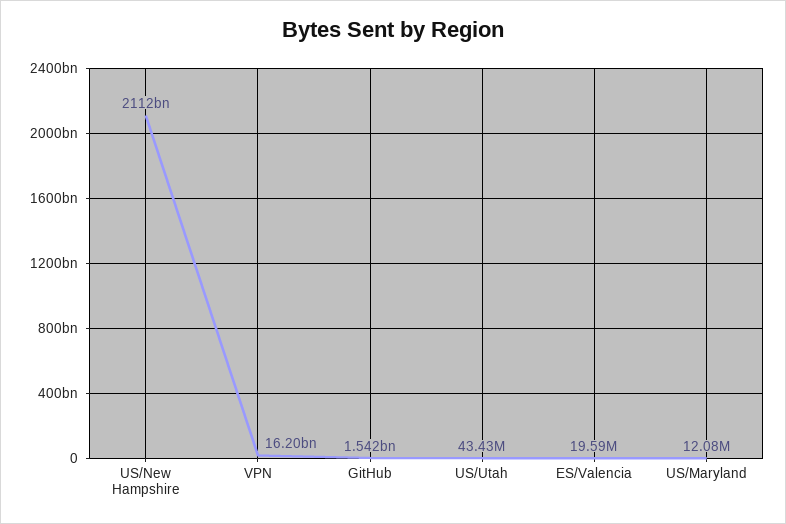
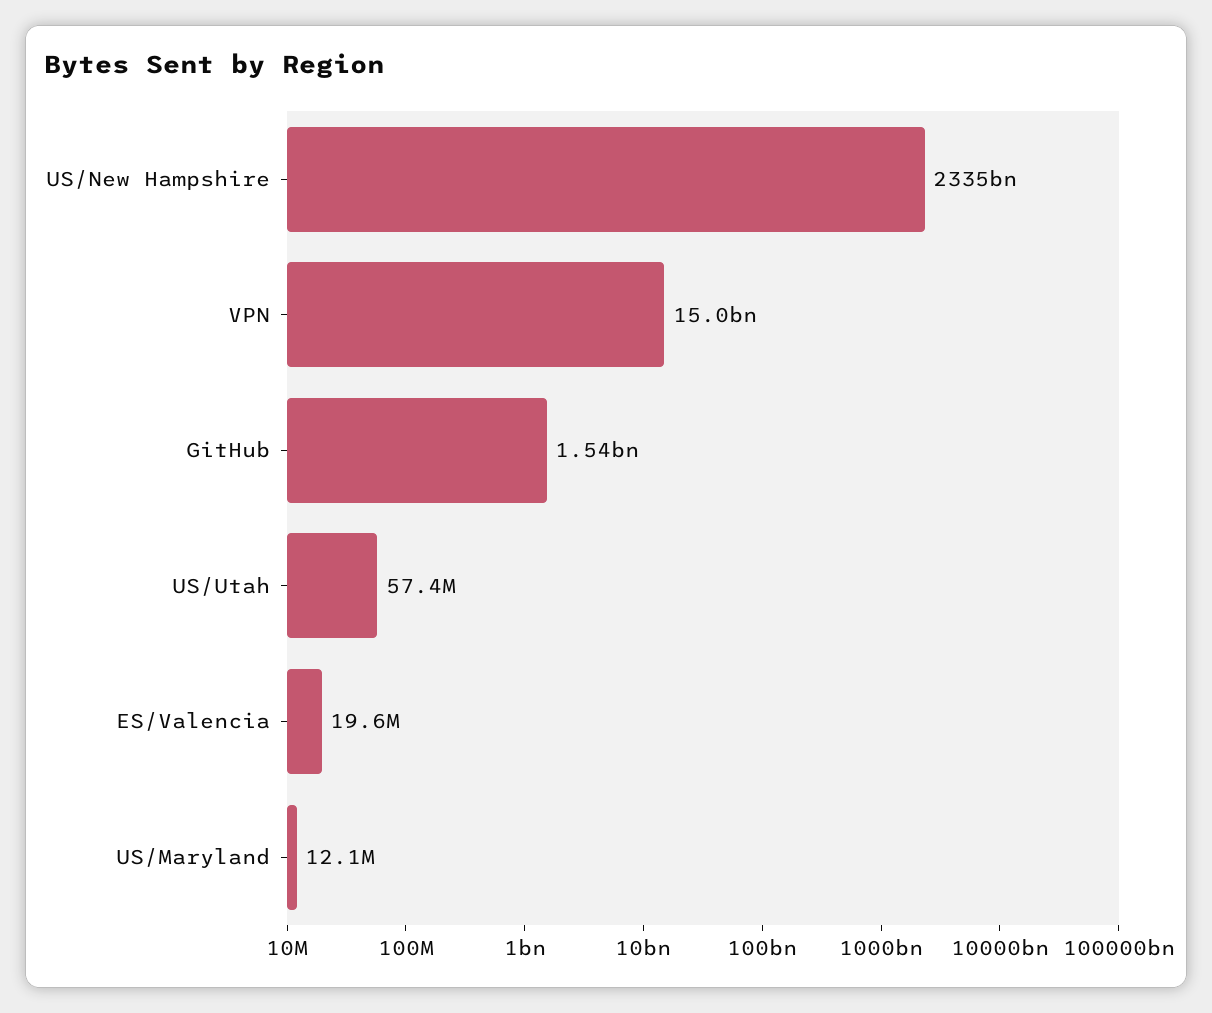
US/New Hampshire: 2112000000000 -> 2335000000000
VPN: 16200000000 -> 15000000000
US/Utah: 43430000 -> 57400000

